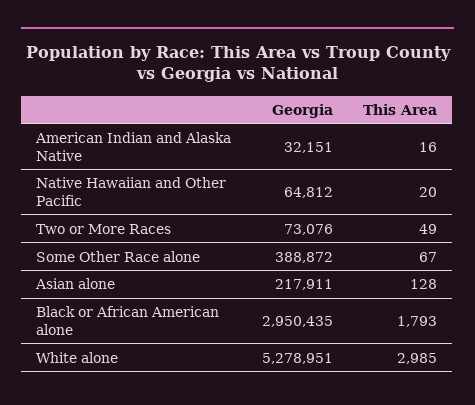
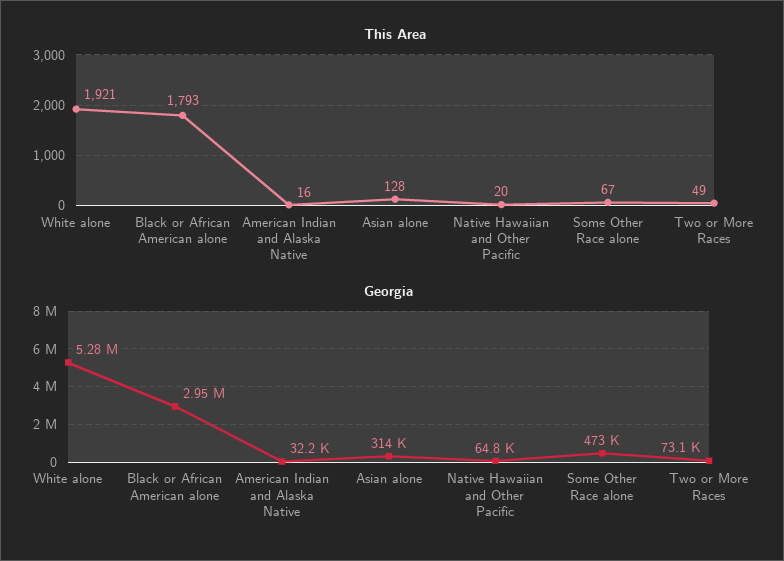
Georgia, Some Other Race alone: 388872 -> 473000
Georgia, Asian alone: 217911 -> 314000
This Area, White alone: 2985 -> 1921

